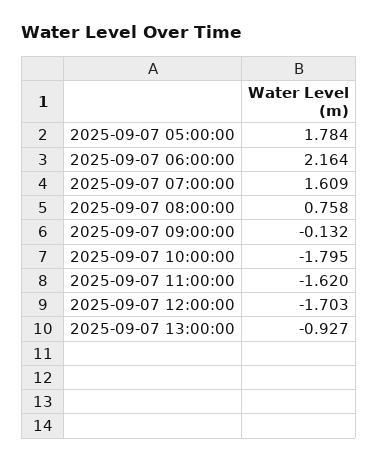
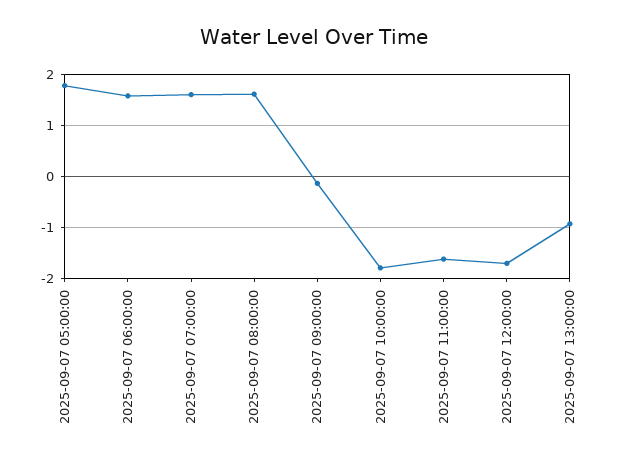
2025-09-07 06:00:00: 2.164 -> 1.6
2025-09-07 08:00:00: 0.758 -> 1.6

